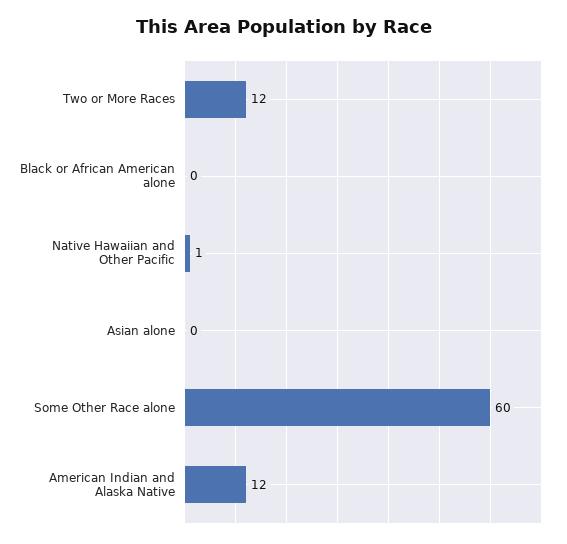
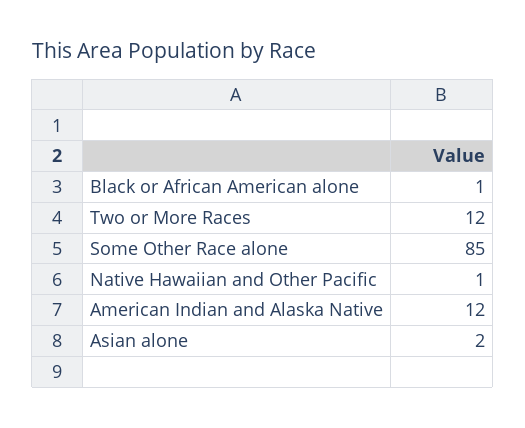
Black or African American alone: 0 -> 1
Asian alone: 0 -> 2
Some Other Race alone: 60 -> 85

